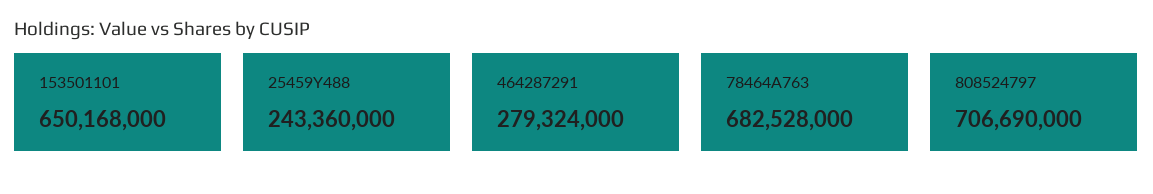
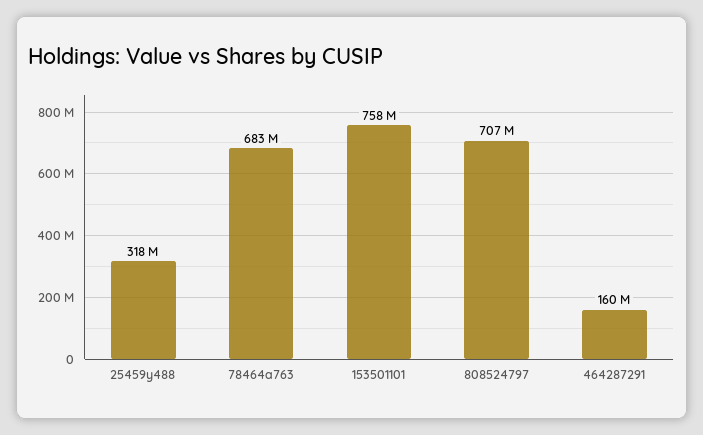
153501101: 650168000 -> 758000000
25459Y488: 243360000 -> 318000000
464287291: 279324000 -> 160000000

